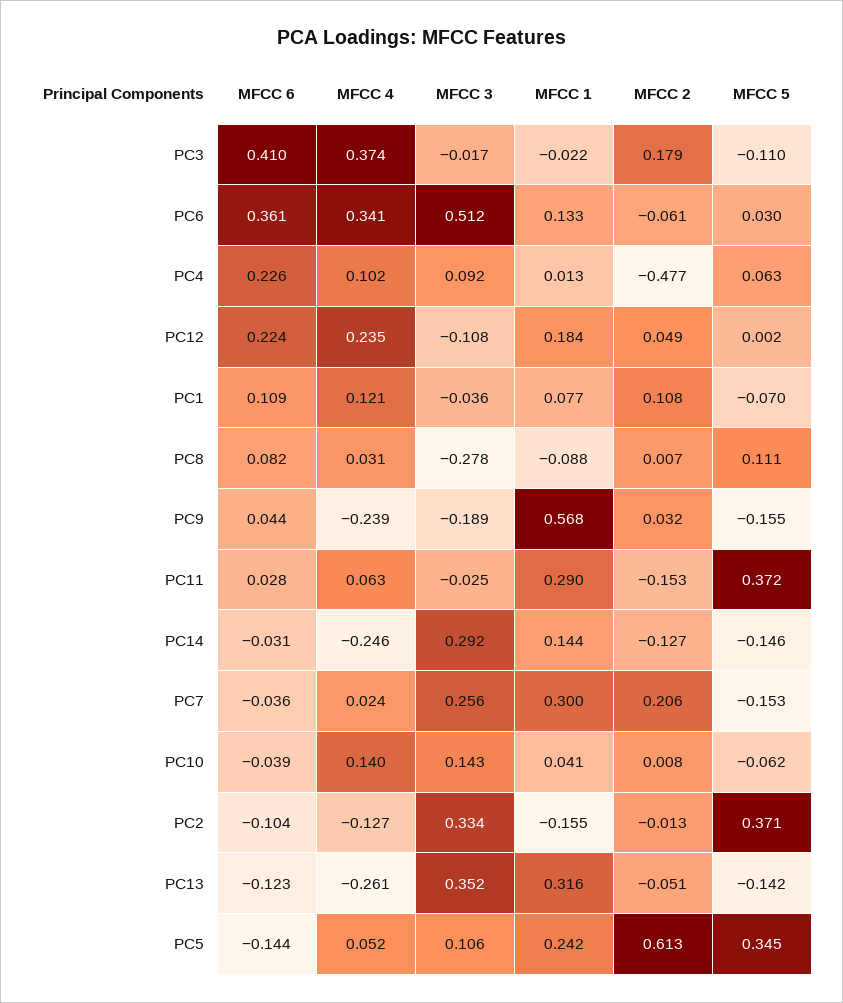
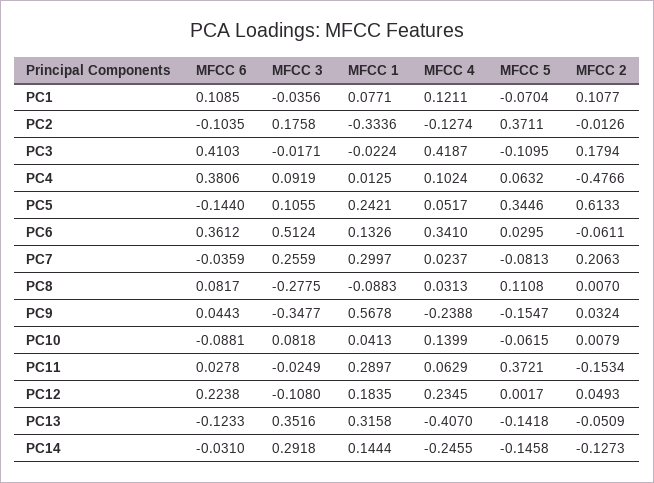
MFCC 4, PC3: 0.374 -> 0.4187
MFCC 6, PC4: 0.226 -> 0.3806
MFCC 3, PC9: -0.189 -> -0.3477
MFCC 5, PC7: -0.153 -> -0.0813
MFCC 6, PC10: -0.039 -> -0.0881
MFCC 3, PC10: 0.143 -> 0.0818
MFCC 3, PC2: 0.334 -> 0.1758
MFCC 1, PC2: -0.155 -> -0.3336
MFCC 4, PC13: -0.261 -> -0.407

